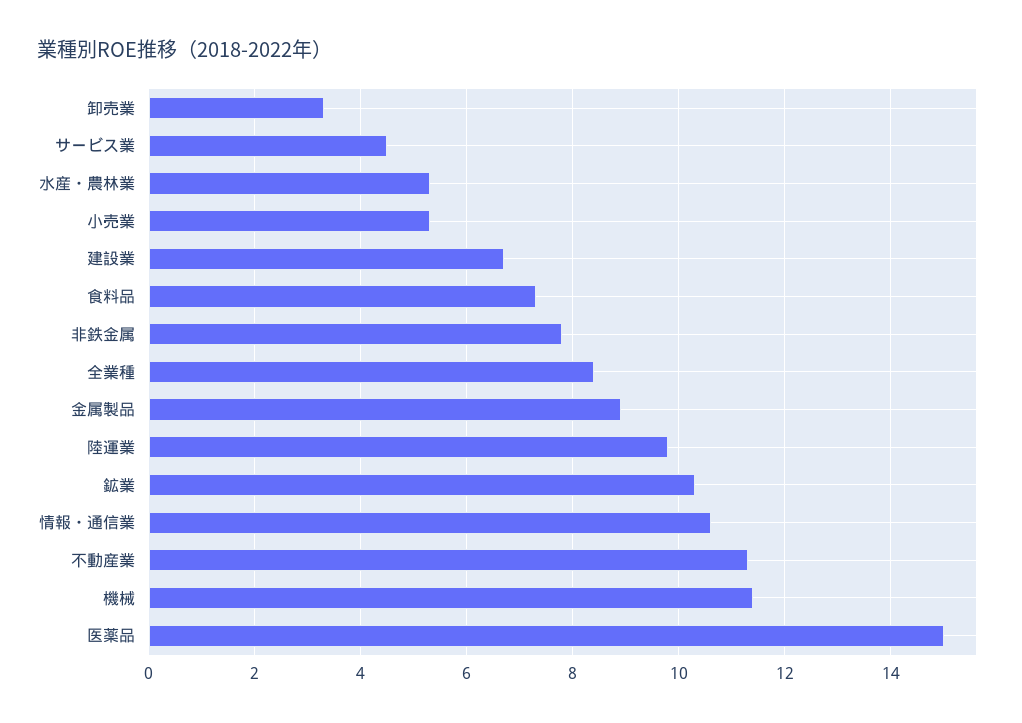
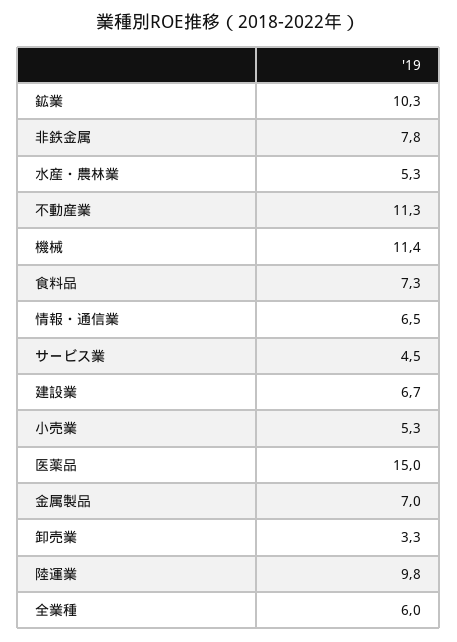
全業種: 8.5 -> 6
金属製品: 9 -> 7
情報・通信業: 10.5 -> 6.5

